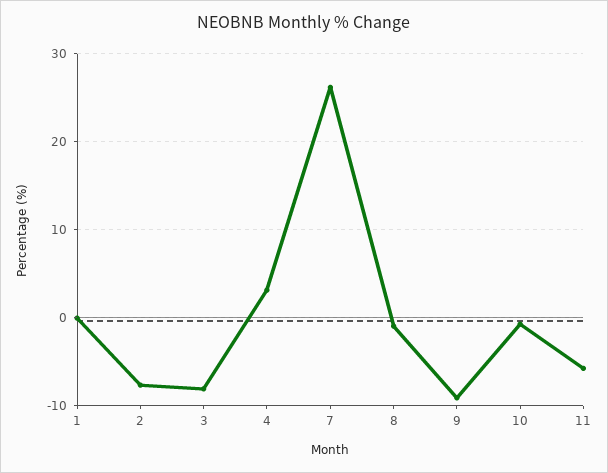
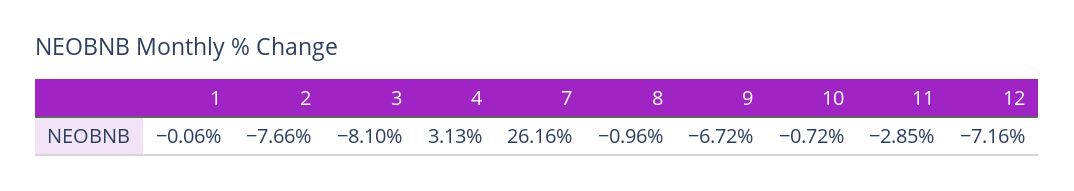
9: -9 -> -6.72
11: -6 -> -2.85
12: none -> -7.16

